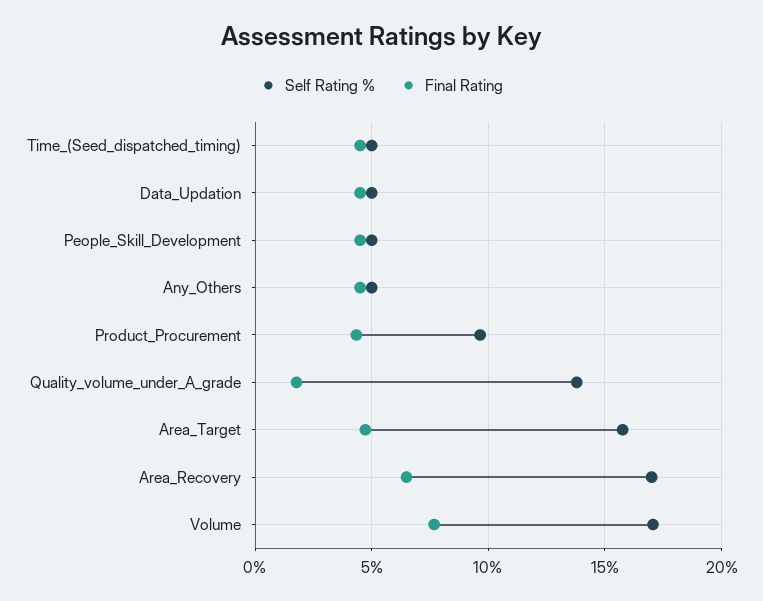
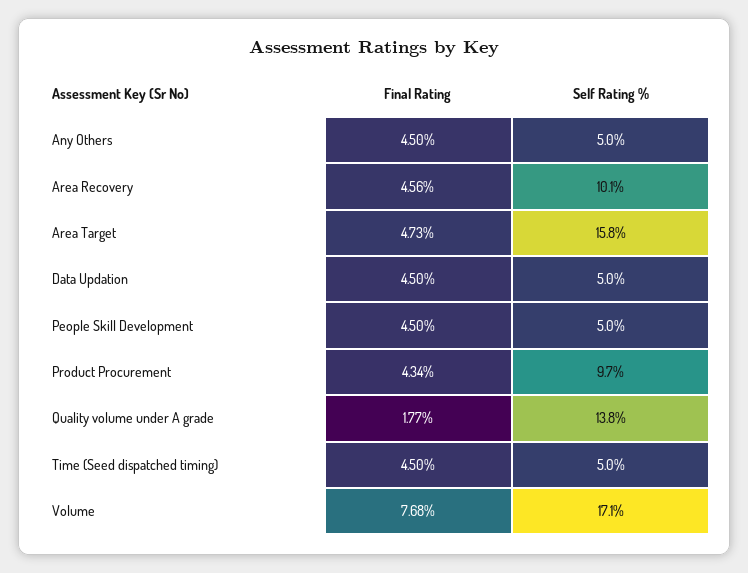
Self Rating %, Area_Recovery: 17 -> 10.1
Final Rating, Area_Recovery: 6.5 -> 4.56

